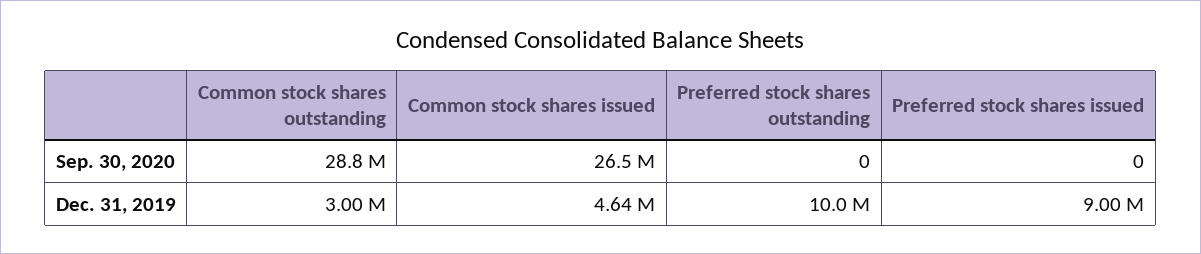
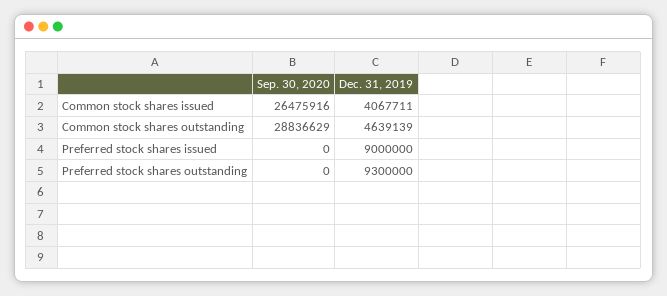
Common stock shares outstanding, Dec. 31, 2019: 3000000 -> 4639139
Common stock shares issued, Dec. 31, 2019: 4640000 -> 4067711
Preferred stock shares outstanding, Dec. 31, 2019: 10000000 -> 9300000

